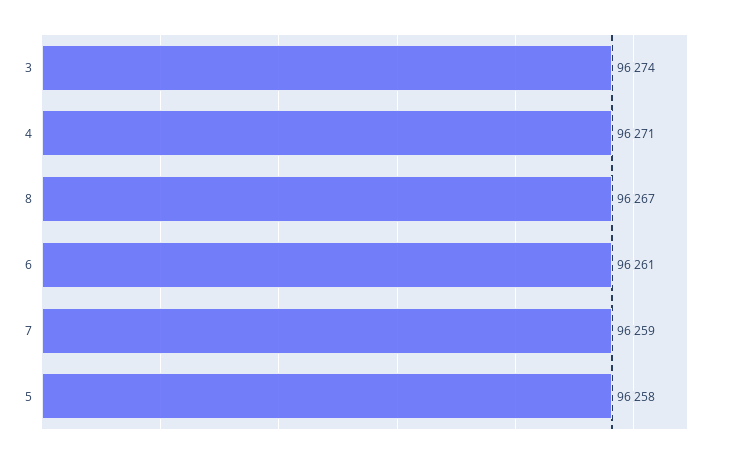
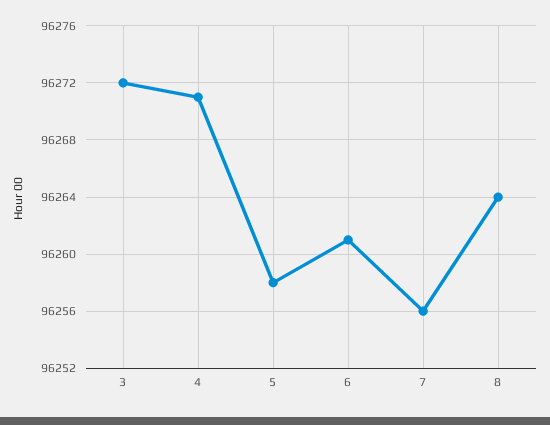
3: 96274 -> 96272
8: 96267 -> 96264
7: 96259 -> 96256

